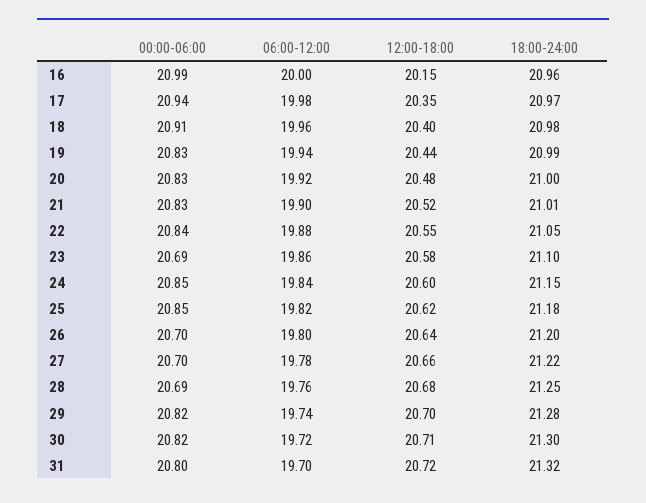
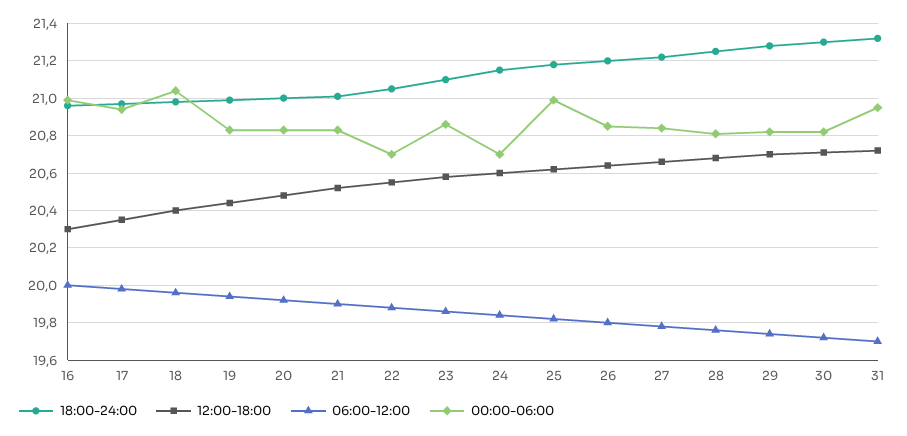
12:00-18:00, 16: 20.15 -> 20.3
00:00-06:00, 18: 20.91 -> 21.05
00:00-06:00, 22: 20.84 -> 20.7
00:00-06:00, 23: 20.69 -> 20.85
00:00-06:00, 24: 20.85 -> 20.7
00:00-06:00, 25: 20.85 -> 21
00:00-06:00, 26: 20.7 -> 20.85
00:00-06:00, 27: 20.7 -> 20.85
00:00-06:00, 28: 20.69 -> 20.8
00:00-06:00, 31: 20.8 -> 20.95

